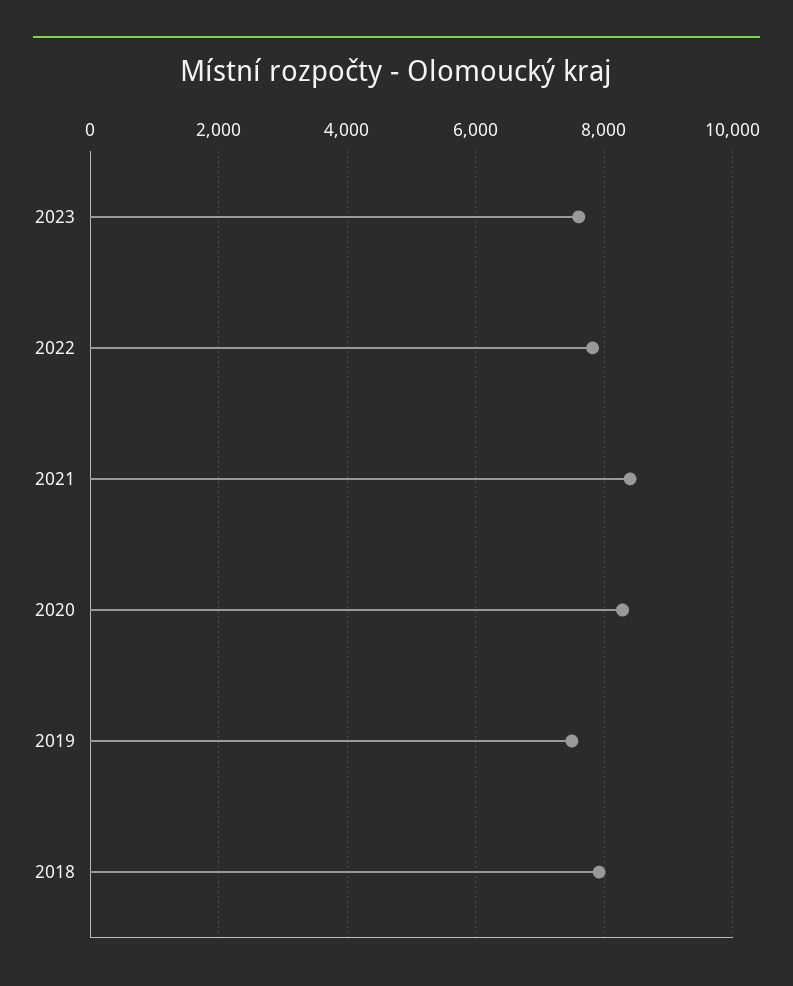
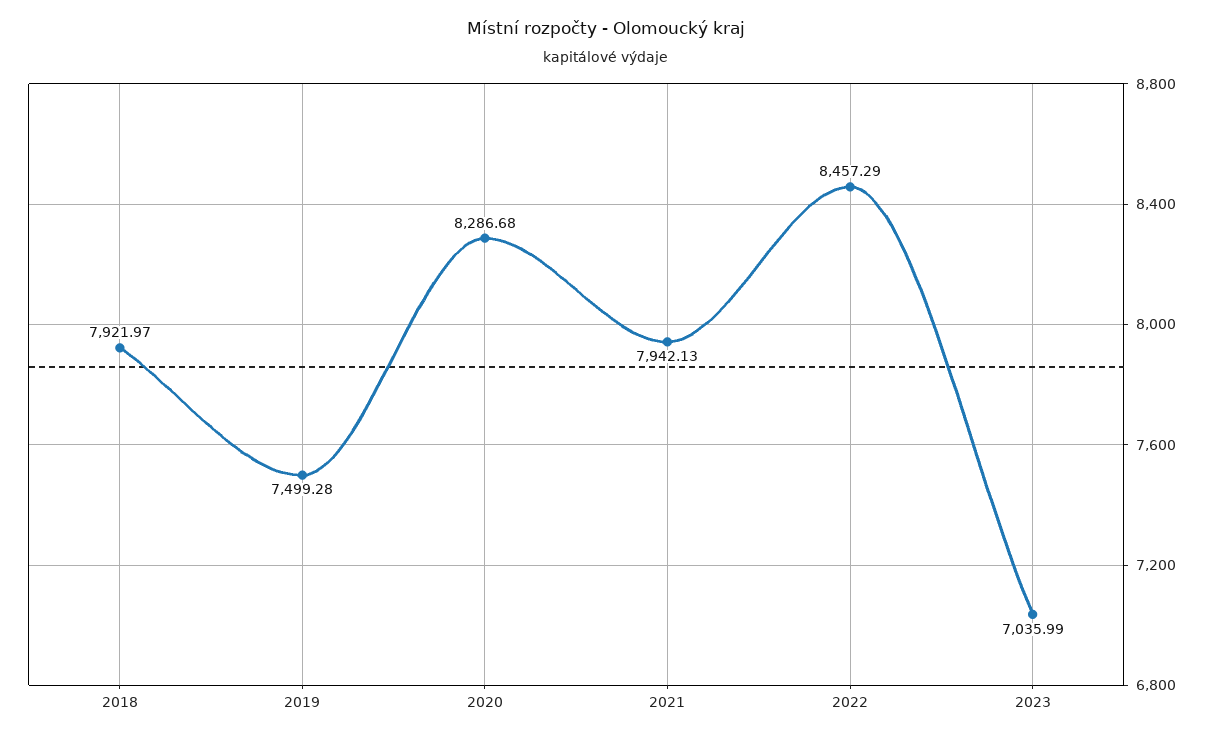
2023: 7600 -> 7035.99
2022: 7800 -> 8457.29
2021: 8400 -> 7942.13

